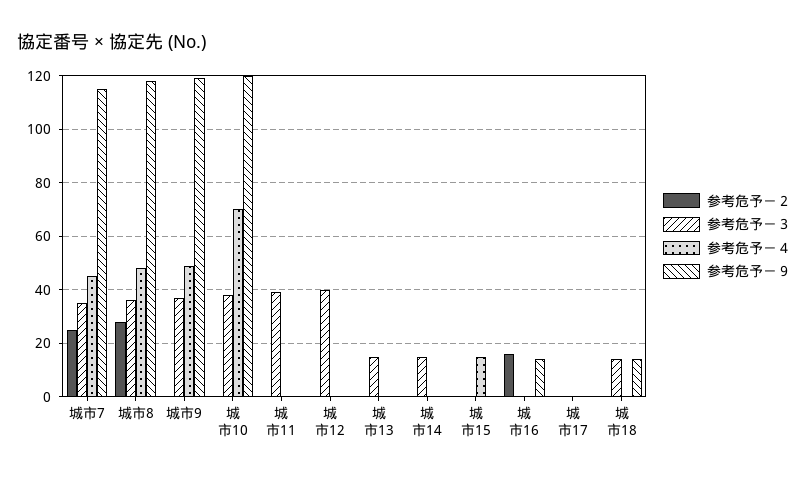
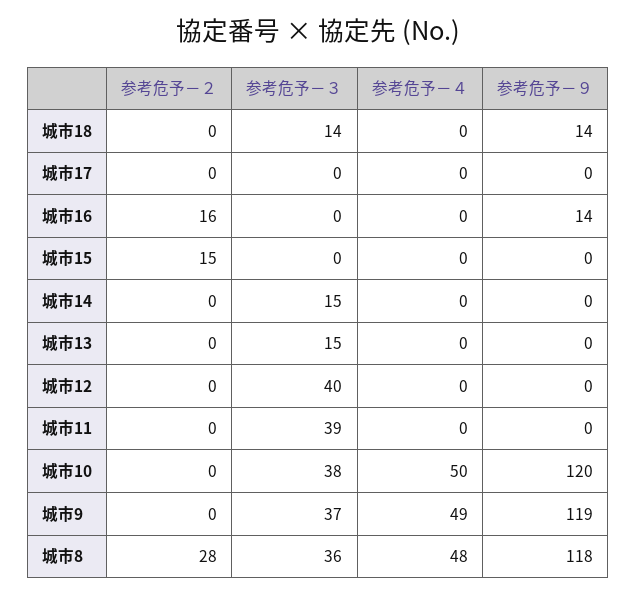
参考危予－２, 城市7: 25 -> none
参考危予－３, 城市7: 35 -> none
参考危予－４, 城市7: 45 -> none
参考危予－９, 城市7: 115 -> none
参考危予－４, 城市10: 70 -> 50
参考危予－２, 城市15: 0 -> 15
参考危予－４, 城市15: 15 -> 0

